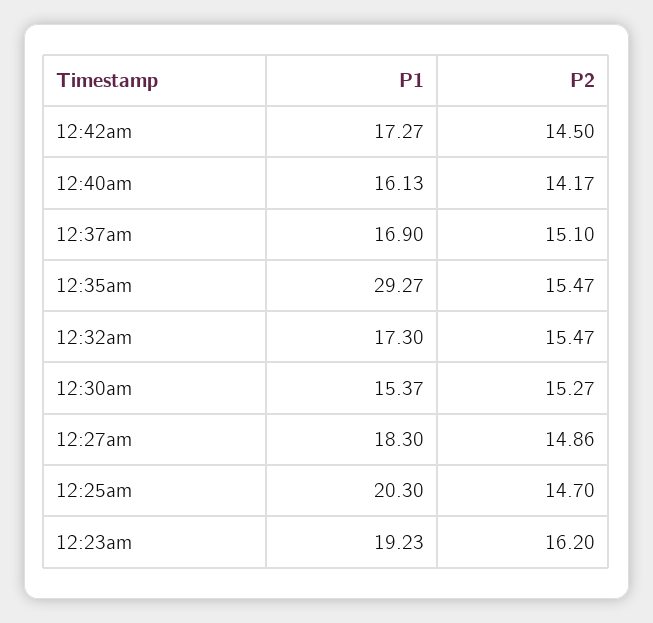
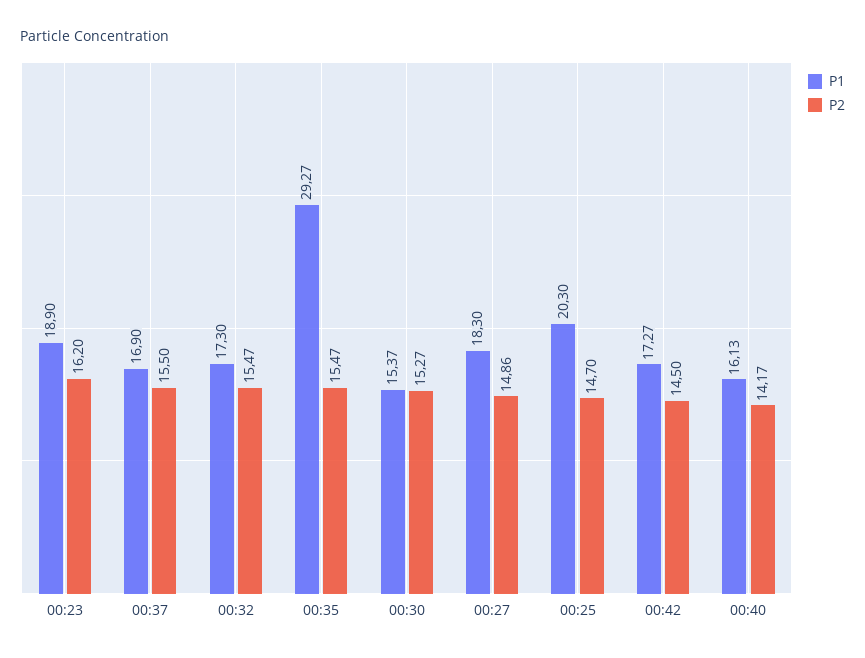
P2, 12:37am: 15.1 -> 15.5
P1, 12:23am: 19.23 -> 18.9

